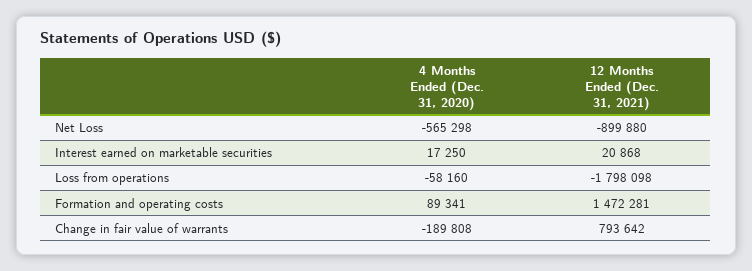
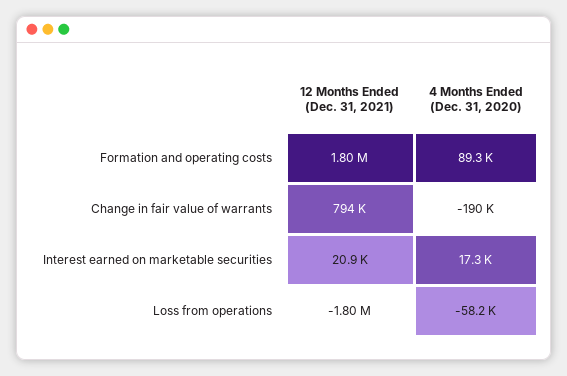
4 Months Ended (Dec. 31, 2020), Net Loss: -565298 -> none
12 Months Ended (Dec. 31, 2021), Net Loss: -899880 -> none
12 Months Ended (Dec. 31, 2021), Formation and operating costs: 1472281 -> 1800000

